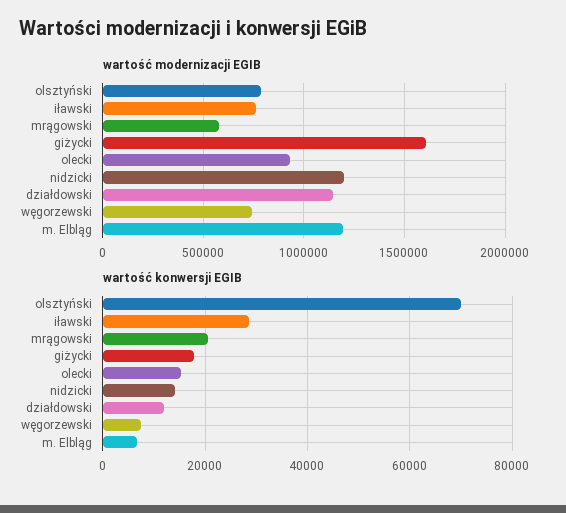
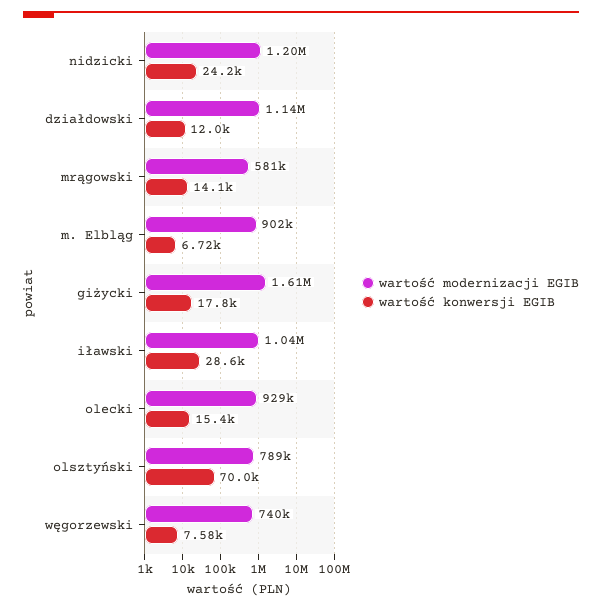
wartość modernizacji EGIB, iławski: 750000 -> 1040000
wartość modernizacji EGIB, m. Elbląg: 1200000 -> 902000
wartość konwersji EGIB, mrągowski: 20000 -> 14100
wartość konwersji EGIB, nidzicki: 14000 -> 24200

